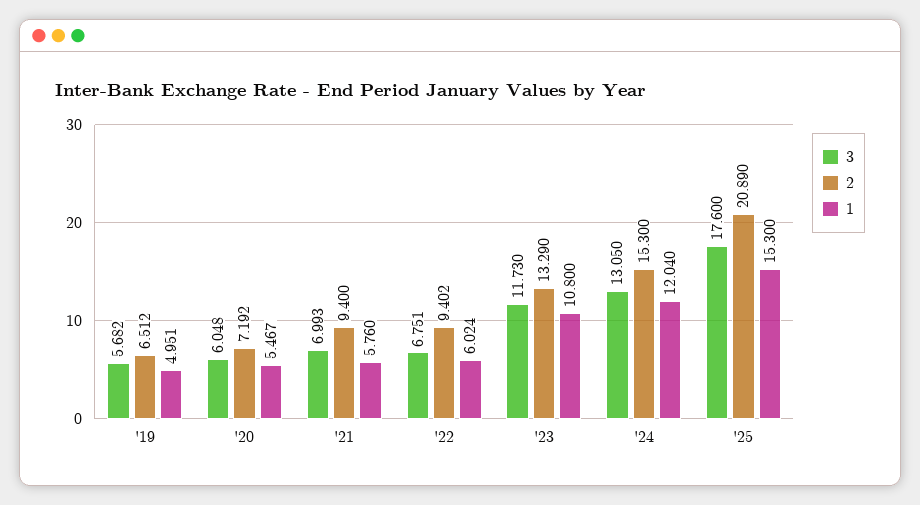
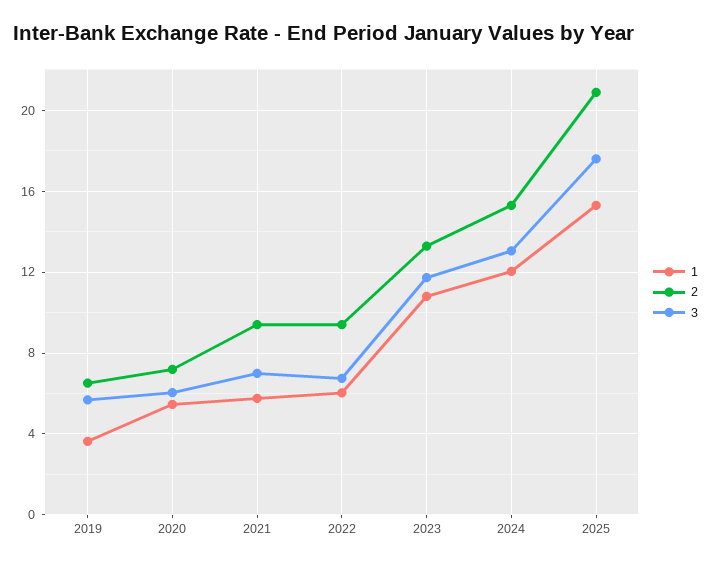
1, '19: 4.951 -> 3.5

